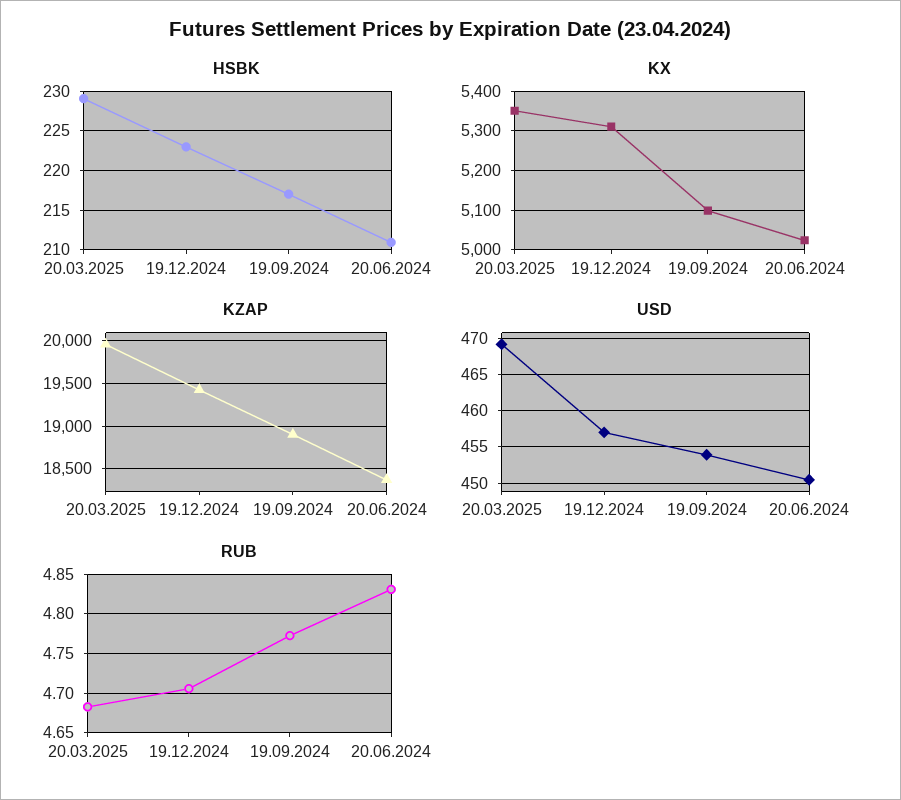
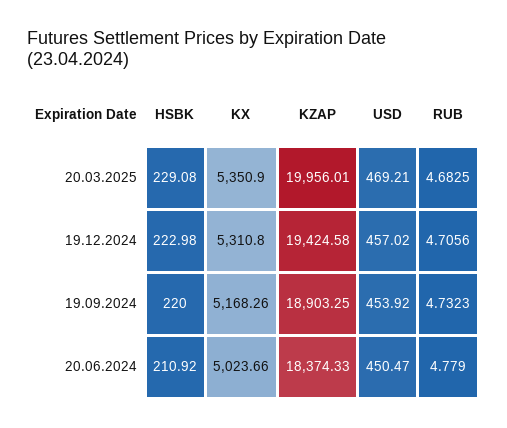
HSBK, 19.09.2024: 217 -> 220
KX, 19.09.2024: 5100 -> 5168.26
RUB, 19.09.2024: 4.77 -> 4.7323
RUB, 20.06.2024: 4.83 -> 4.779

